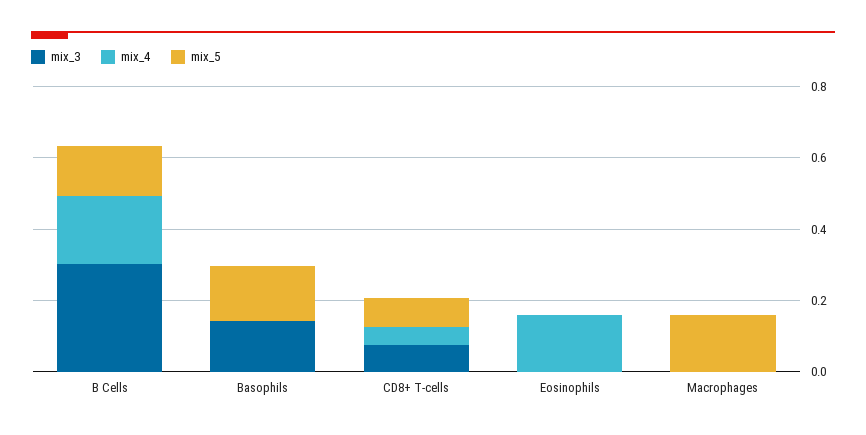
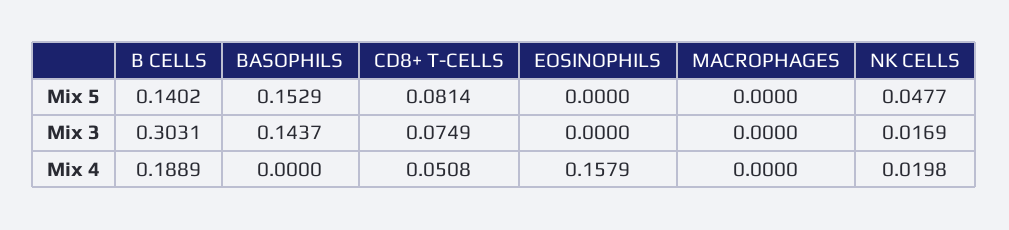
mix_5, Macrophages: 0.15 -> 0
mix_5, NK CELLS: none -> 0.0477
mix_3, NK CELLS: none -> 0.0169
mix_4, NK CELLS: none -> 0.0198

